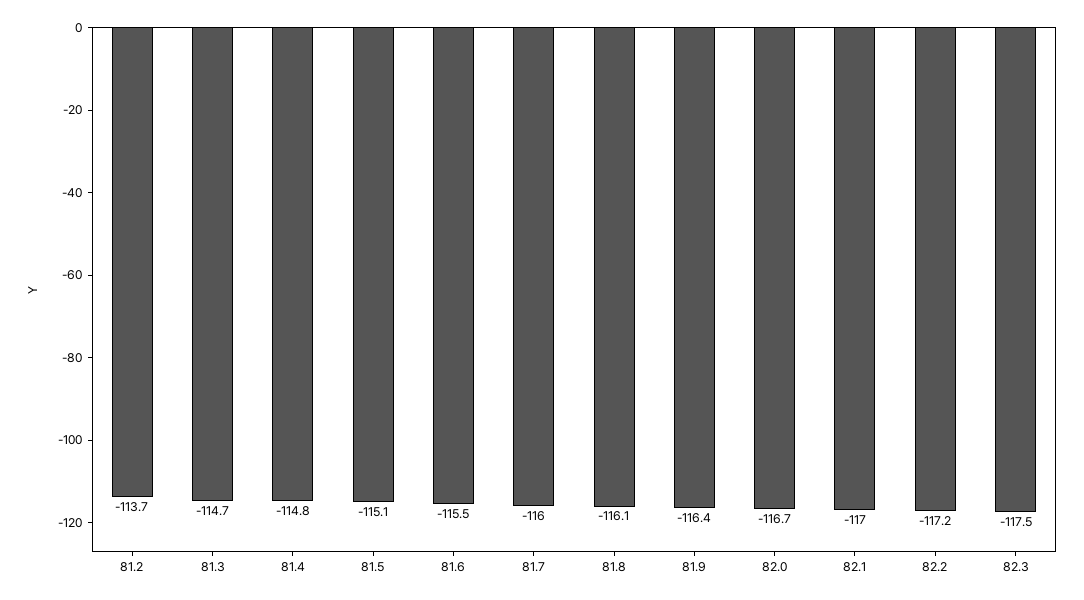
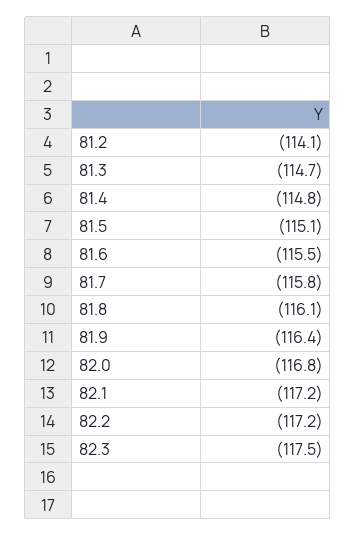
81.2: -113.7 -> -114.1
81.7: -116 -> -115.8
82.0: -116.7 -> -116.8
82.1: -117 -> -117.2

